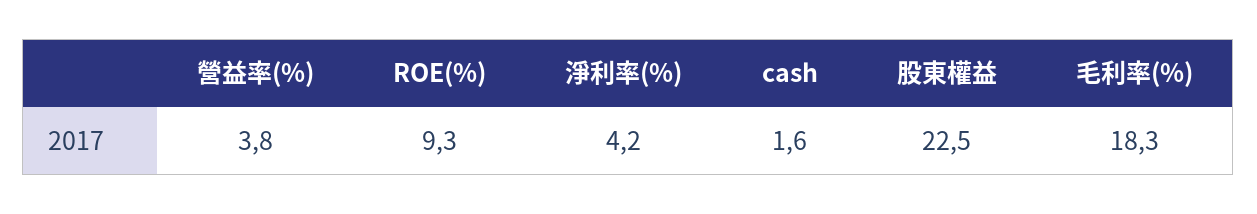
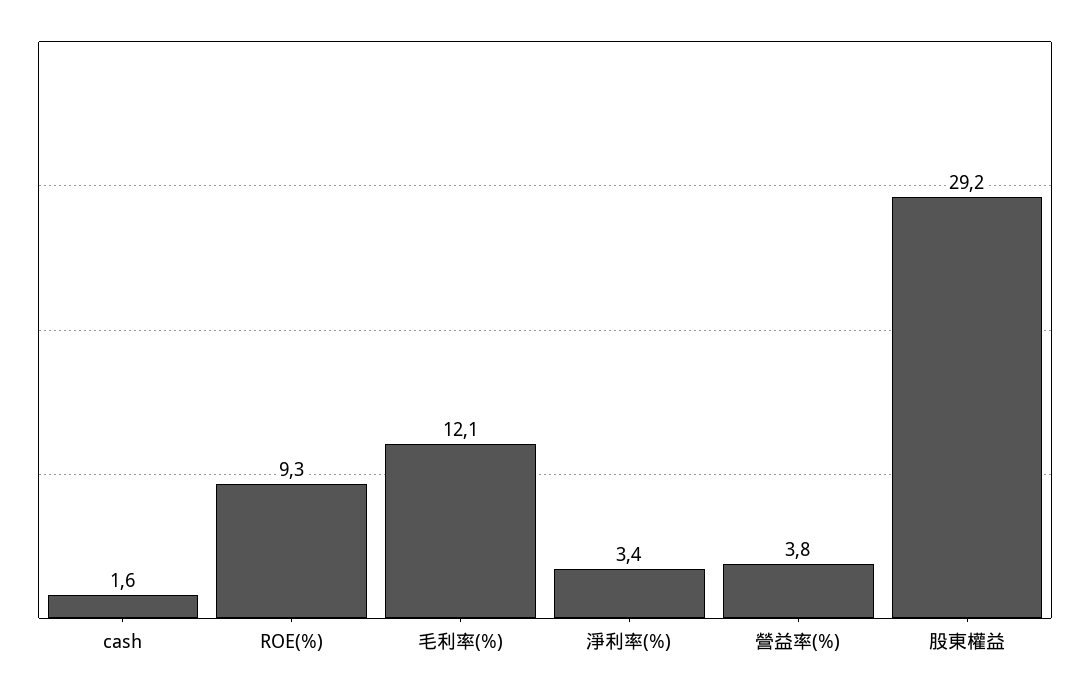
淨利率(%): 4.2 -> 3.4
股東權益: 22.5 -> 29.2
毛利率(%): 18.3 -> 12.1

